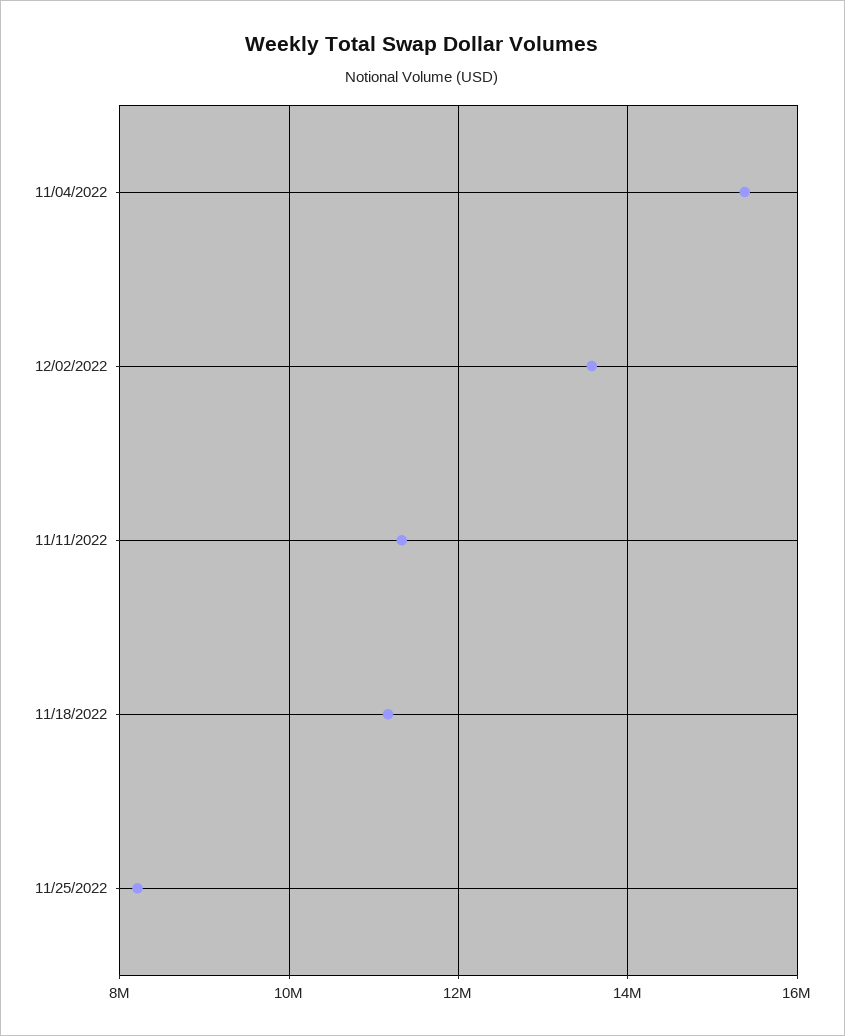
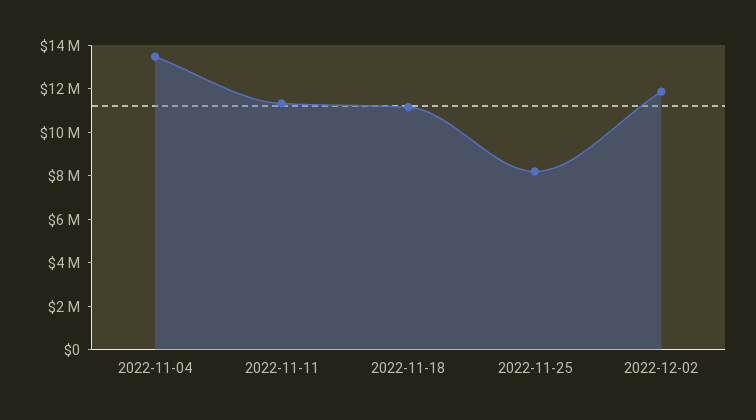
11/04/2022: 15400000 -> 13500000
12/02/2022: 13600000 -> 12000000

